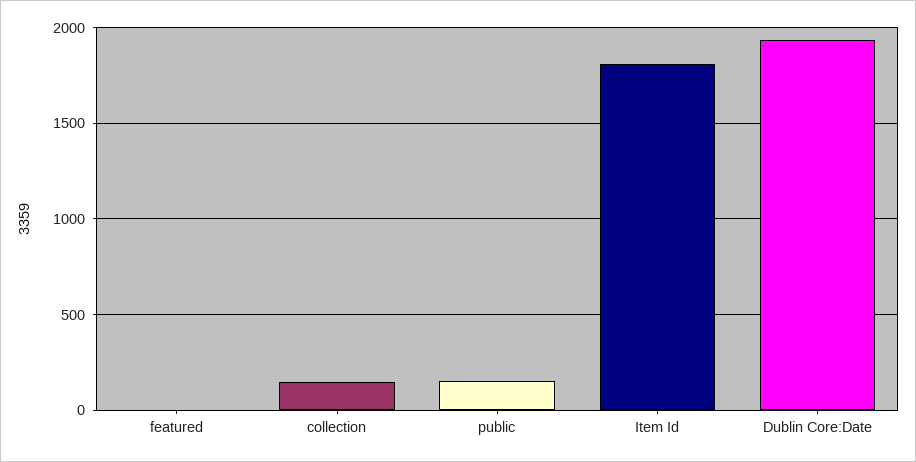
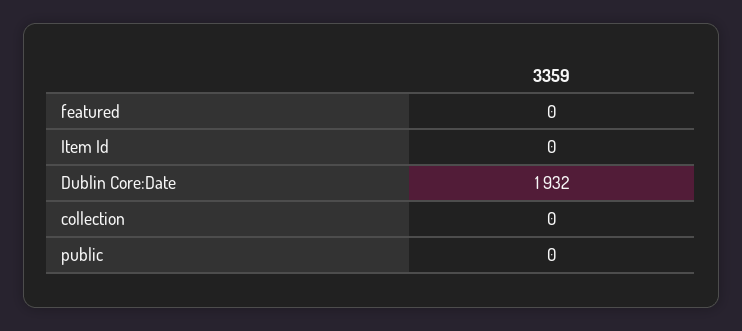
collection: 150 -> 0
public: 150 -> 0
Item Id: 1800 -> 0

